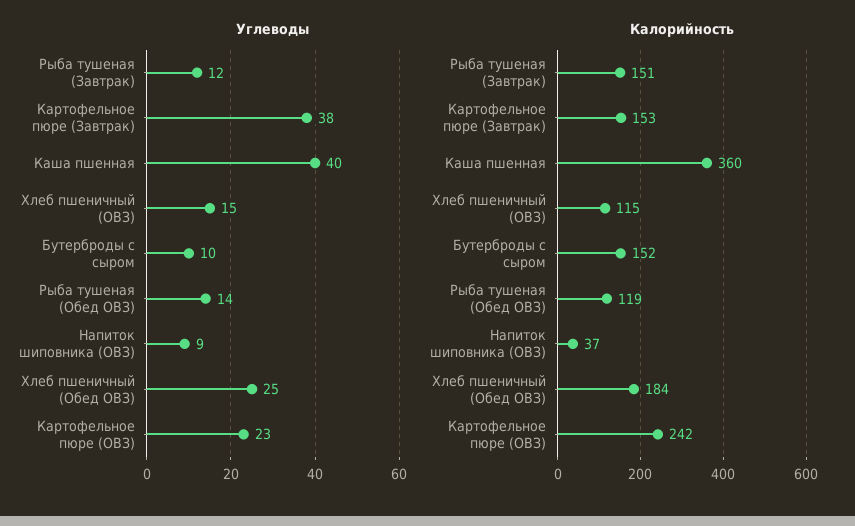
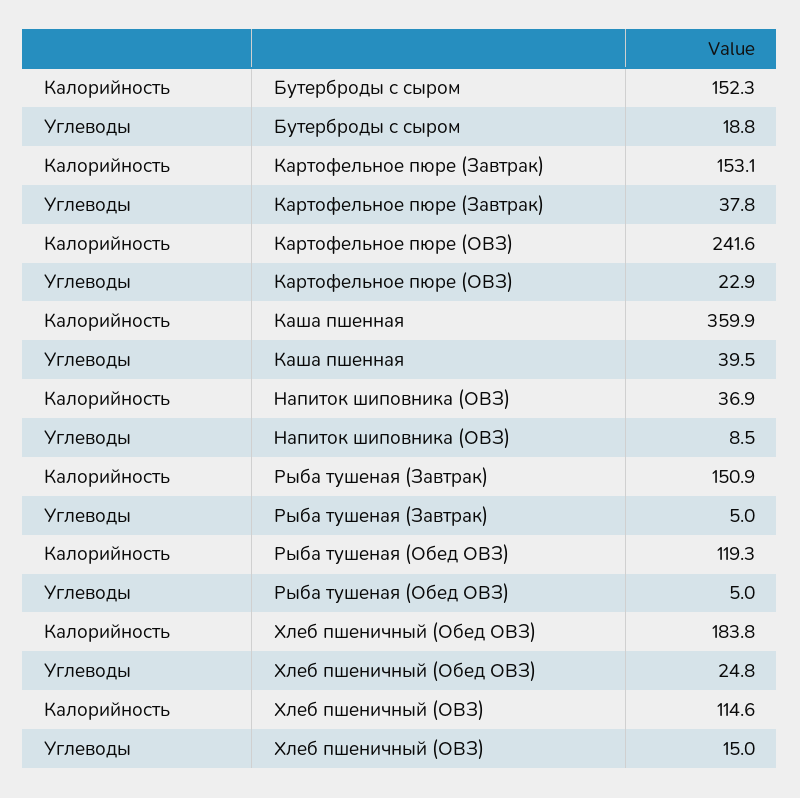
Углеводы, Рыба тушеная (Завтрак): 12 -> 5
Углеводы, Бутерброды с сыром: 10 -> 18.8
Углеводы, Рыба тушеная (Обед ОВЗ): 14 -> 5

